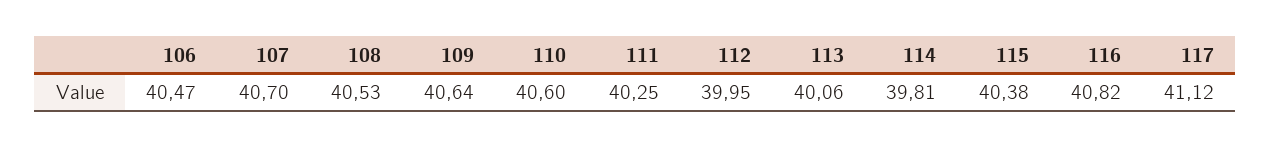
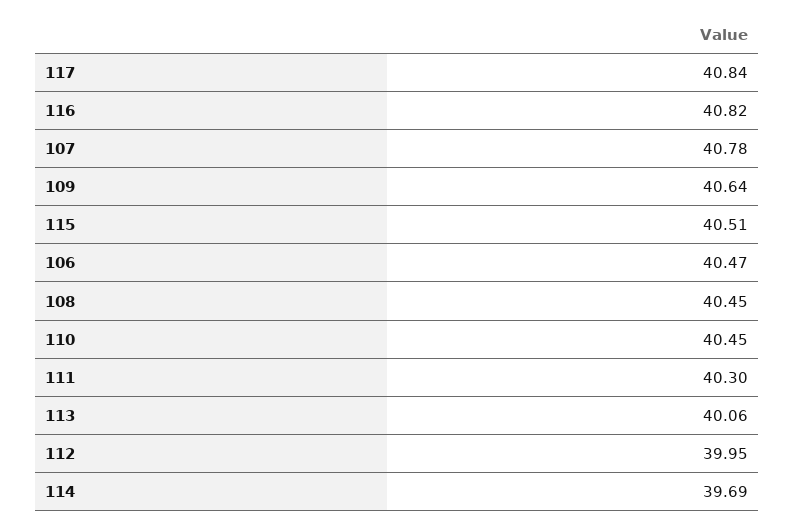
107: 40.7 -> 40.78
108: 40.53 -> 40.45
110: 40.6 -> 40.45
111: 40.25 -> 40.3
114: 39.81 -> 39.69
115: 40.38 -> 40.51
117: 41.12 -> 40.84

